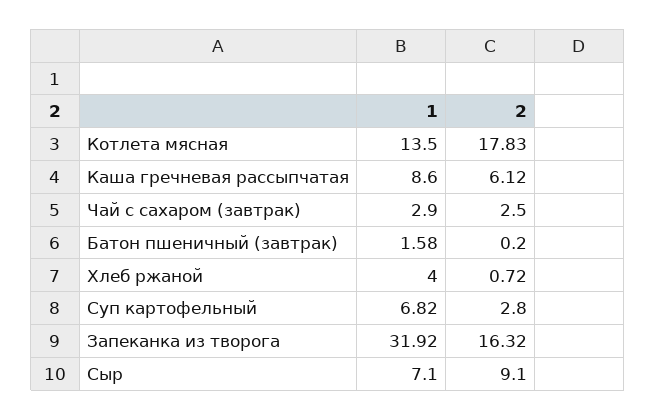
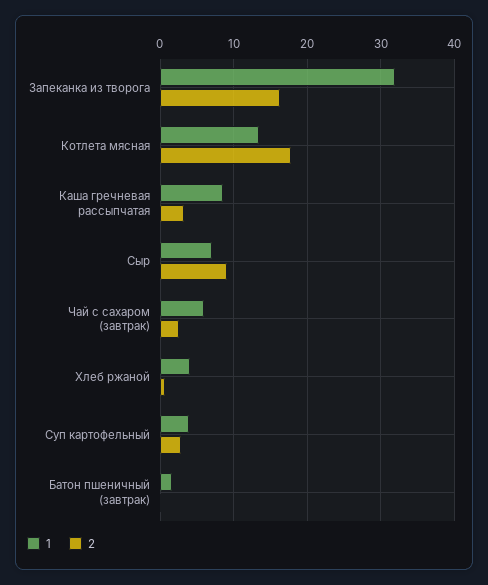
2, Каша гречневая рассыпчатая: 6.12 -> 3
1, Чай с сахаром (завтрак): 2.9 -> 6
1, Суп картофельный: 6.82 -> 4

